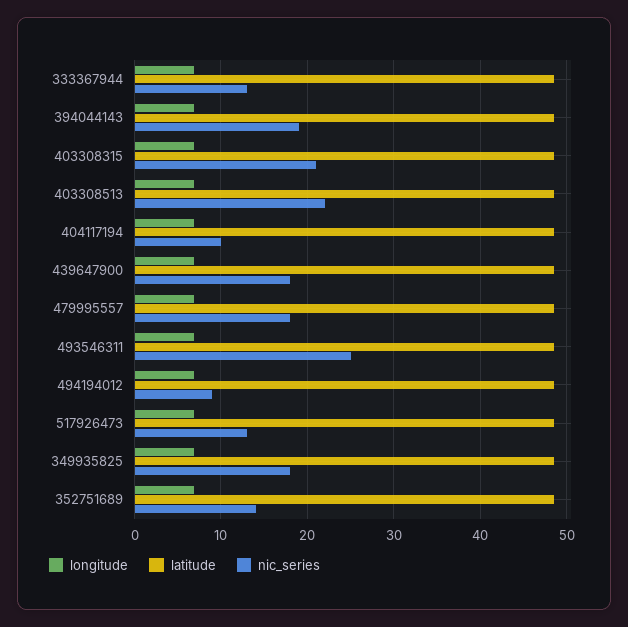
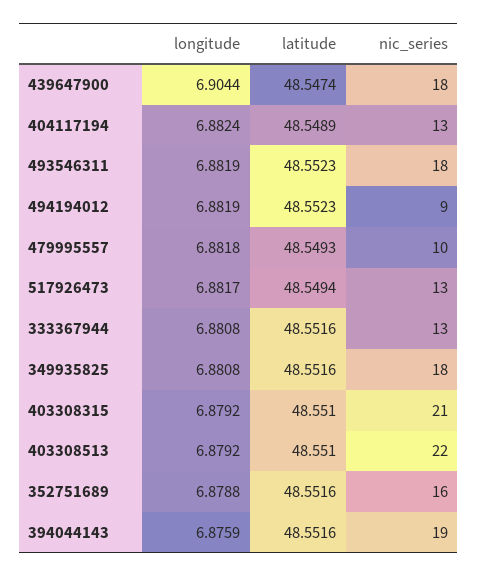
nic_series, 404117194: 10 -> 13
nic_series, 479995557: 18 -> 10
nic_series, 493546311: 25 -> 18
nic_series, 352751689: 14 -> 16

